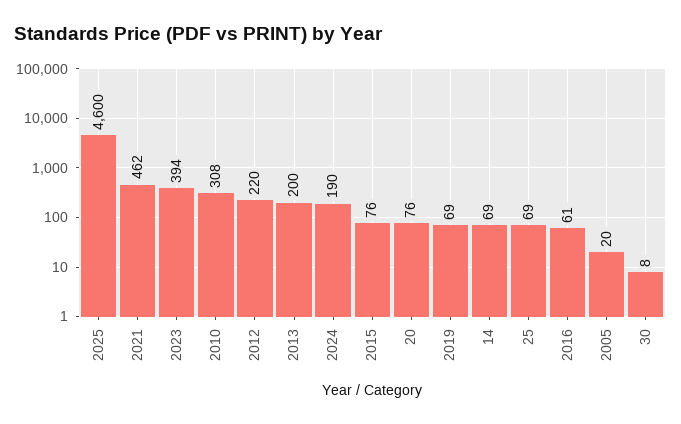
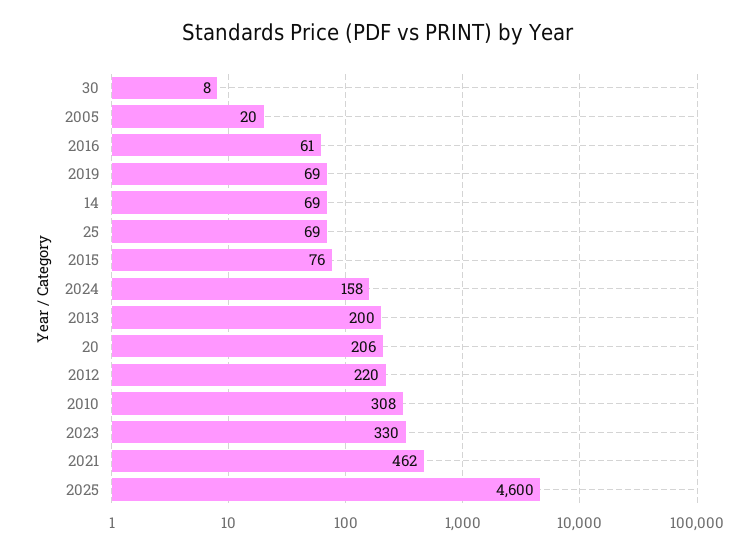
2023: 394 -> 330
2024: 190 -> 158
20: 76 -> 206

